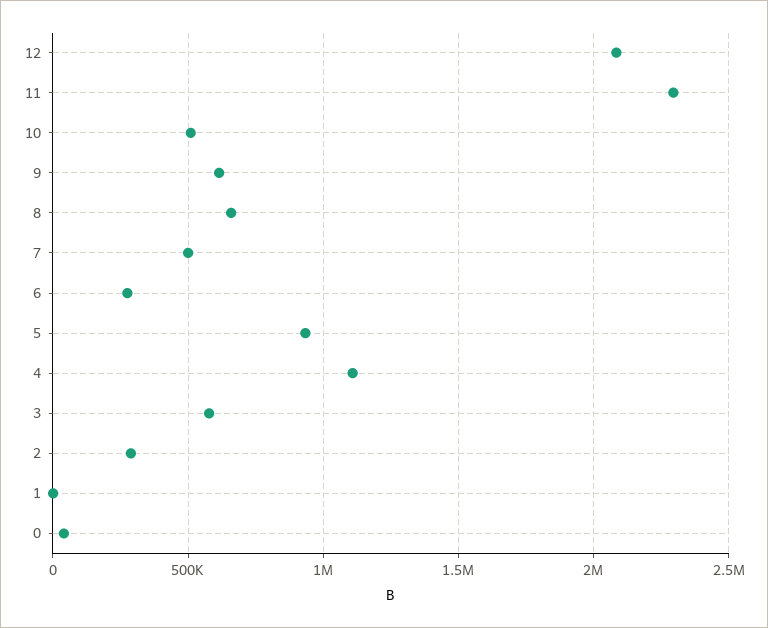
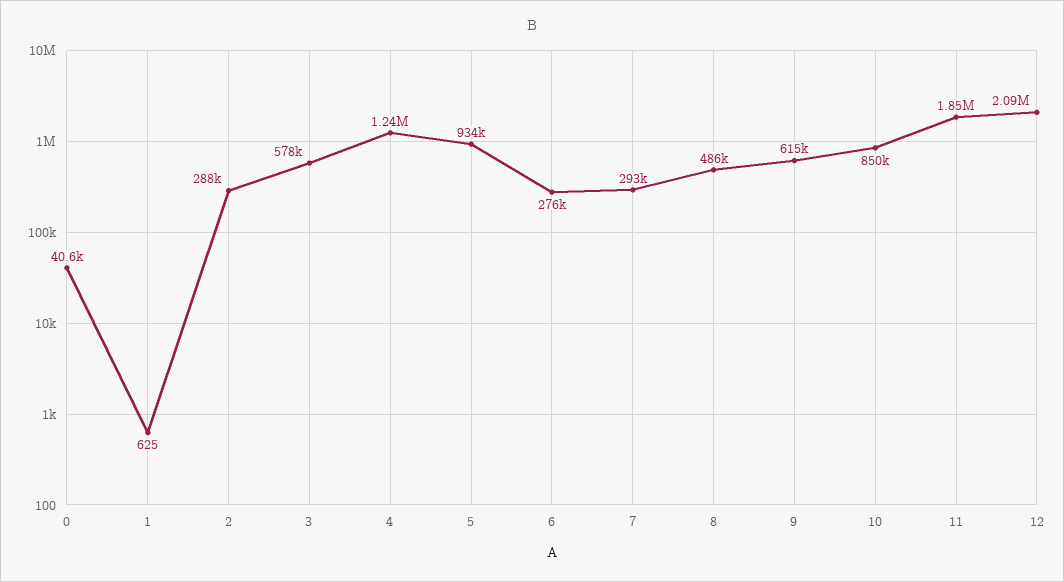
11: 2300000 -> 1850000
10: 500000 -> 850000
8: 650000 -> 486000
7: 500000 -> 293000
4: 1100000 -> 1240000

